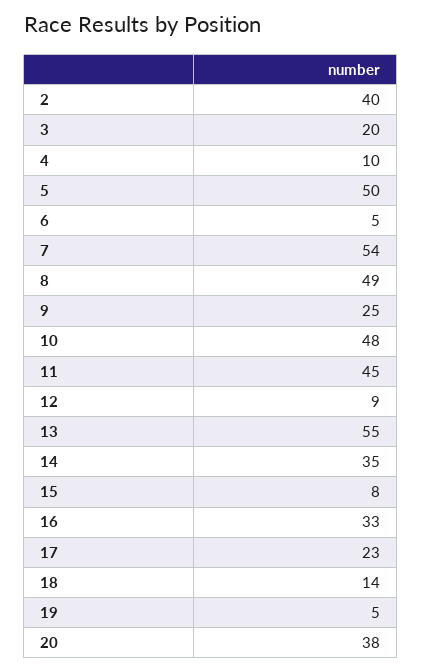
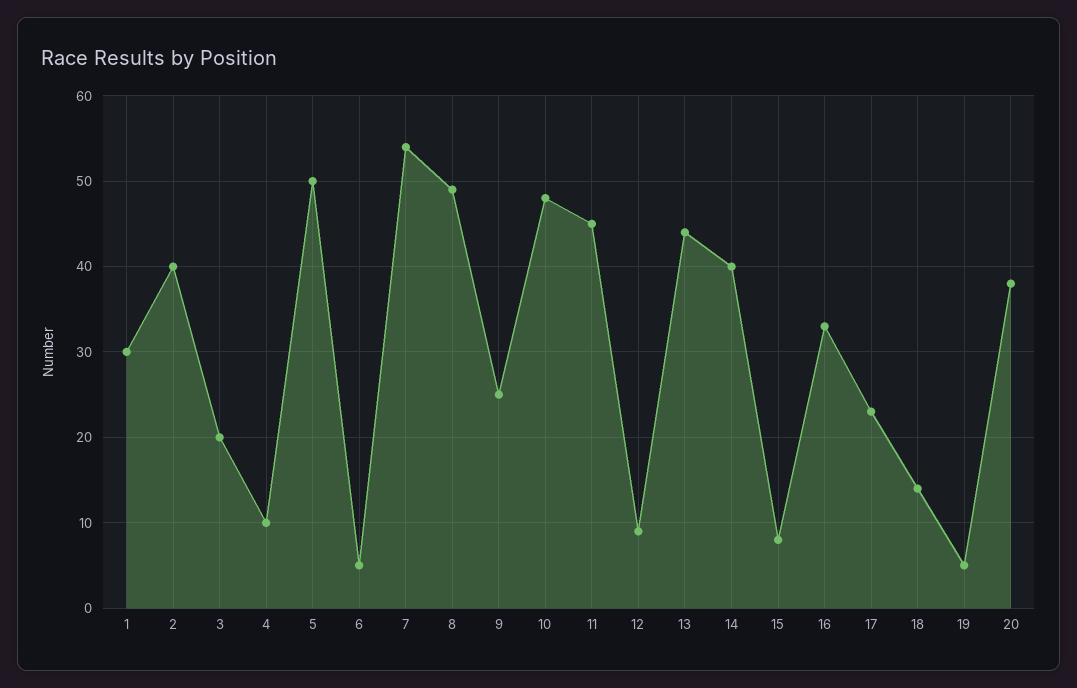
13: 55 -> 44
14: 35 -> 40
1: none -> 30

